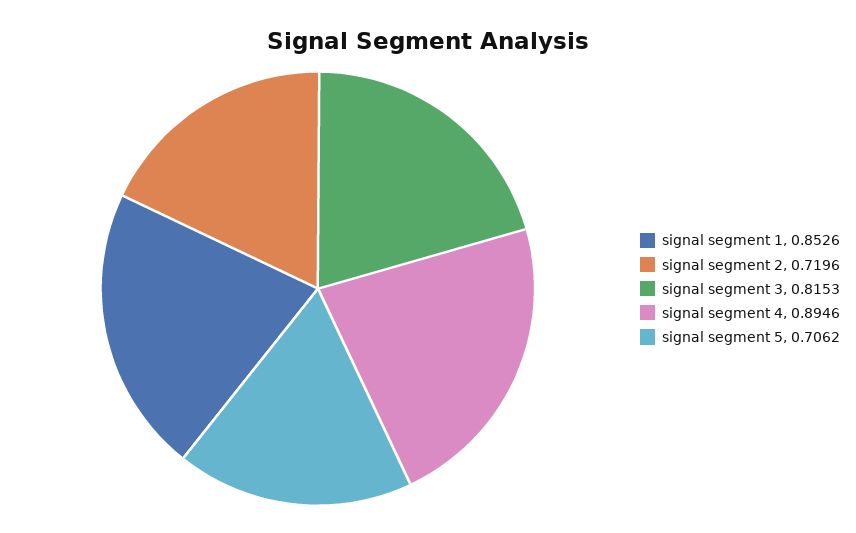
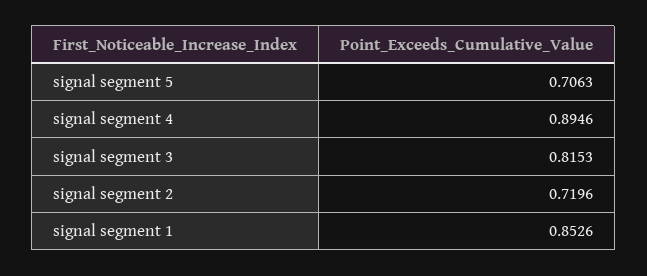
signal segment 5: 0.7062 -> 0.7063

